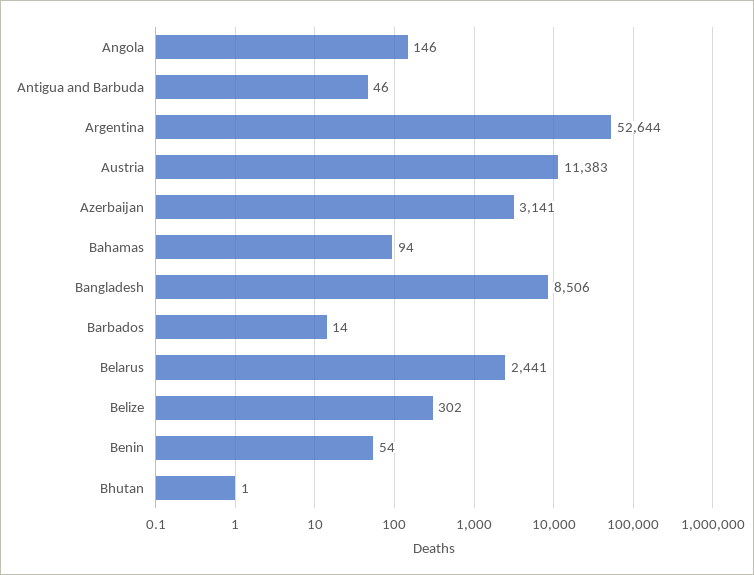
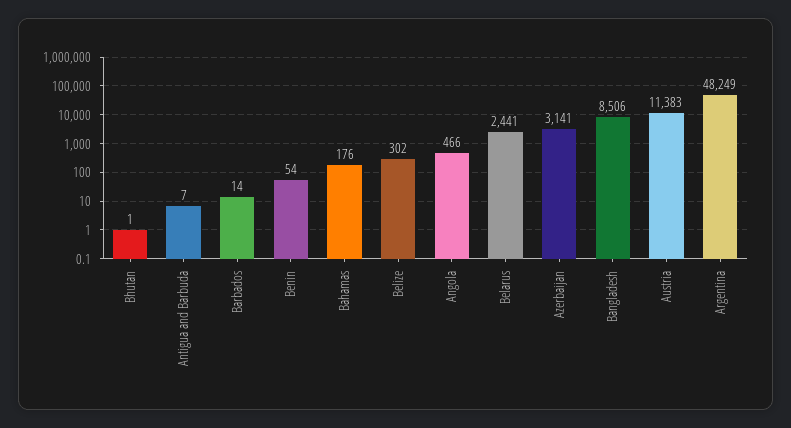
Angola: 146 -> 466
Antigua and Barbuda: 46 -> 7
Argentina: 52644 -> 48249
Bahamas: 94 -> 176

